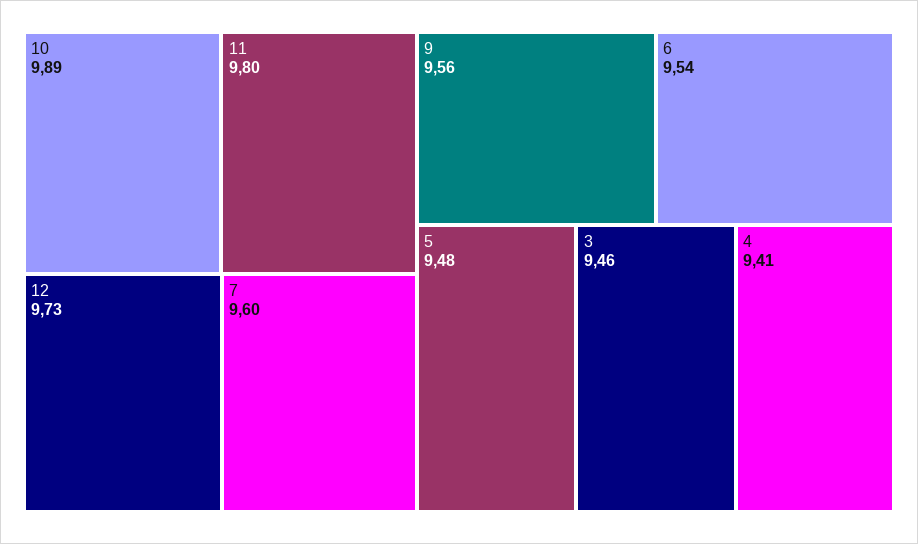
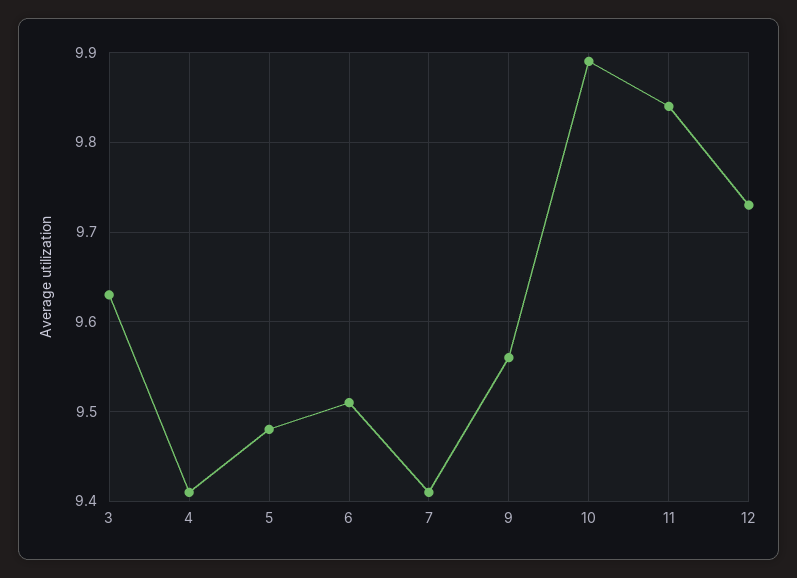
11: 9.8 -> 9.84
7: 9.6 -> 9.41
6: 9.54 -> 9.51
3: 9.46 -> 9.63

